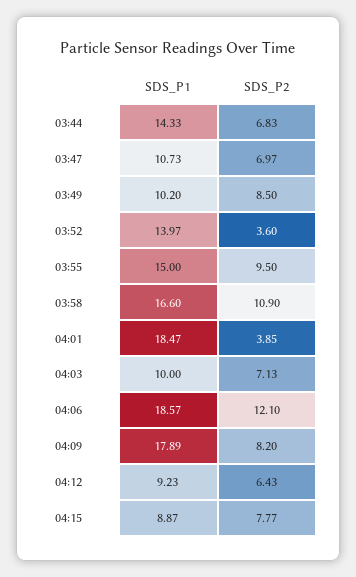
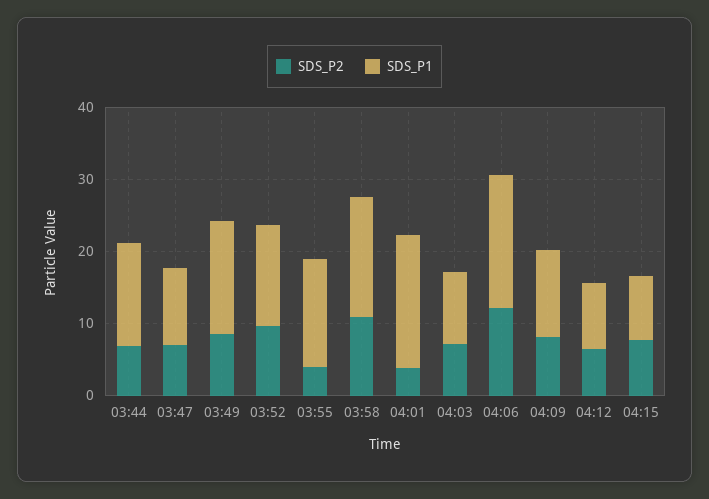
SDS_P1, 03:49: 10.2 -> 16
SDS_P2, 03:52: 3.6 -> 10
SDS_P2, 03:55: 9.5 -> 4
SDS_P1, 04:09: 17.89 -> 12

